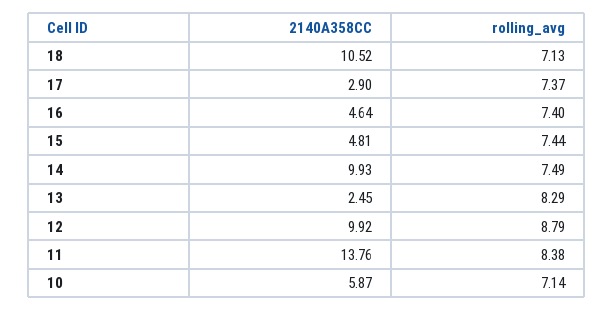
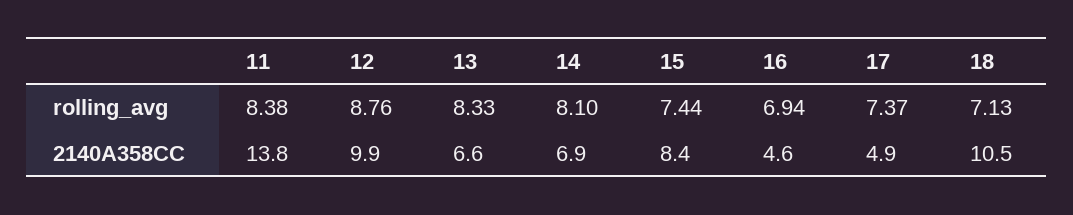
2140A358CC, 17: 2.9 -> 4.9
rolling_avg, 16: 7.4 -> 6.94
2140A358CC, 15: 4.81 -> 8.4
2140A358CC, 14: 9.93 -> 6.9
rolling_avg, 14: 7.49 -> 8.1
2140A358CC, 13: 2.45 -> 6.6
rolling_avg, 13: 8.29 -> 8.33
rolling_avg, 12: 8.79 -> 8.76
2140A358CC, 10: 5.87 -> none
rolling_avg, 10: 7.14 -> none

